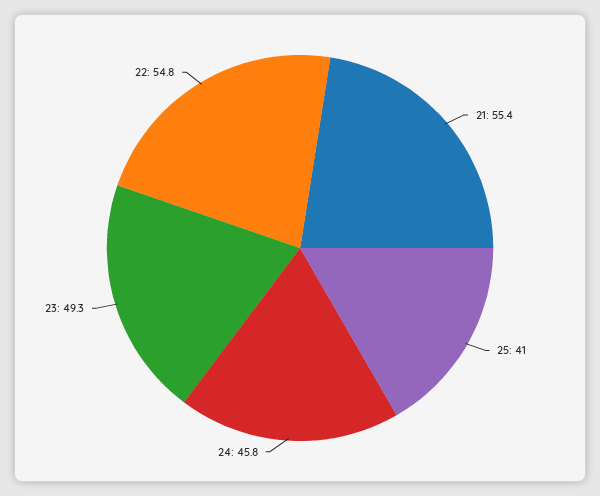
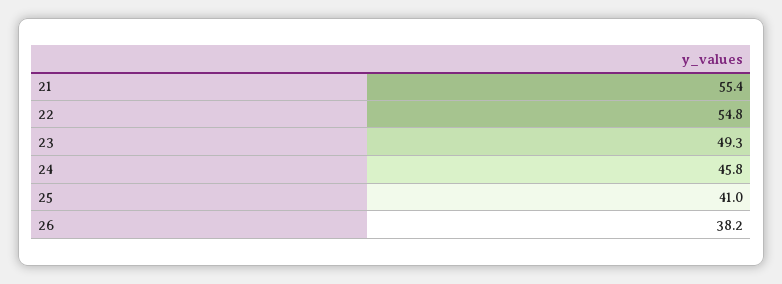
26: none -> 38.2

